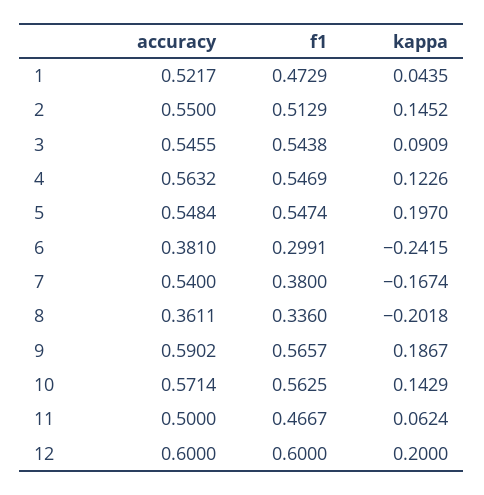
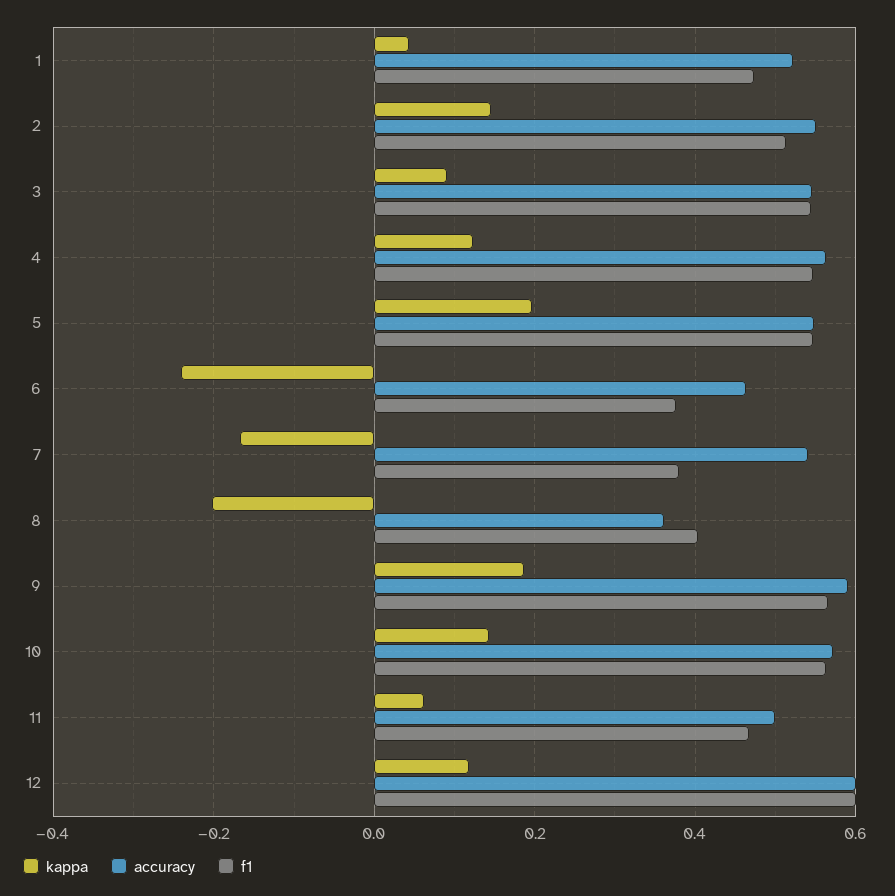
accuracy, 6: 0.381 -> 0.46
f1, 6: 0.2991 -> 0.38
f1, 8: 0.336 -> 0.4
kappa, 12: 0.2 -> 0.12

